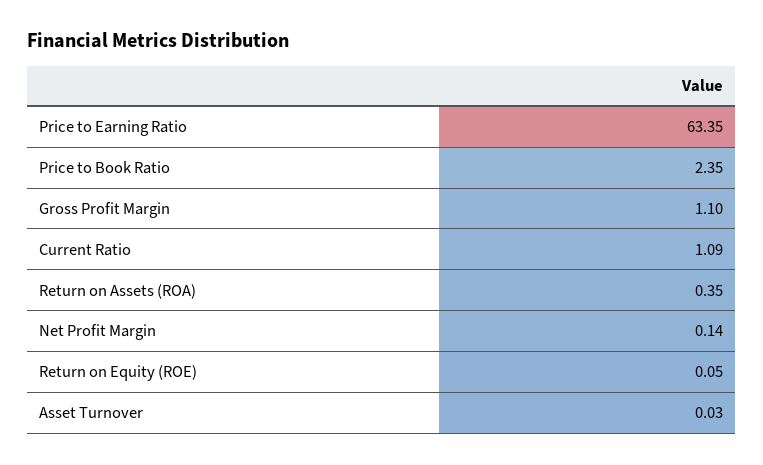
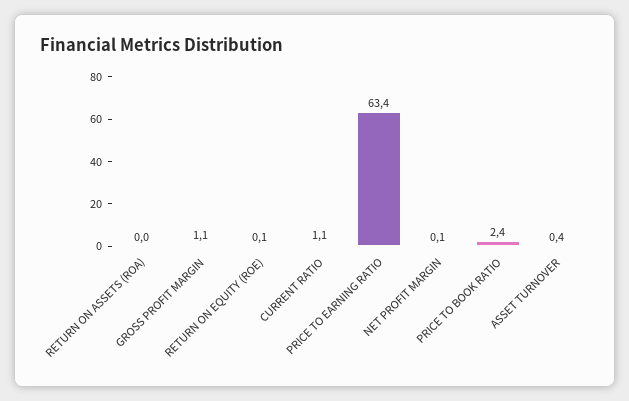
Return on Assets (ROA): 0.35 -> 0
Asset Turnover: 0.03 -> 0.4

